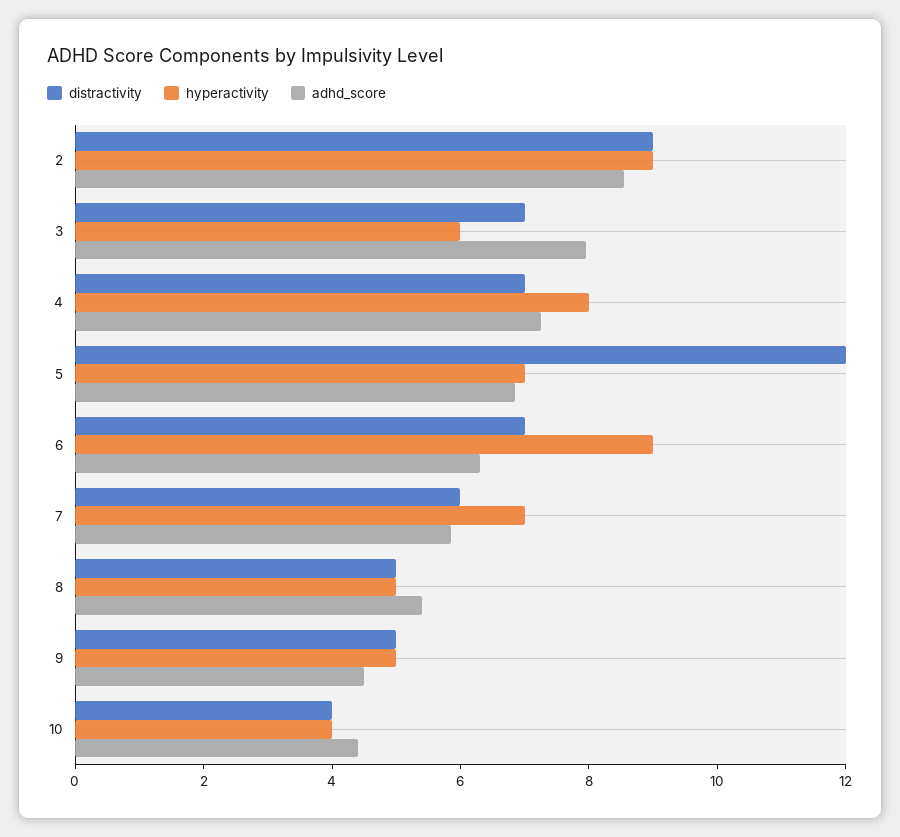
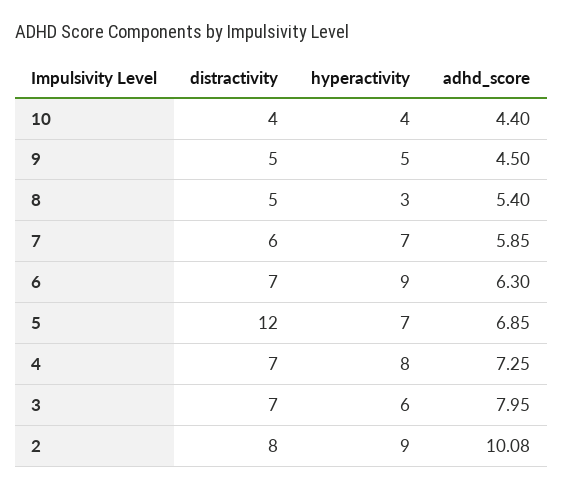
distractivity, 2: 9 -> 8
adhd_score, 2: 8.5 -> 10.08
hyperactivity, 8: 5 -> 3

